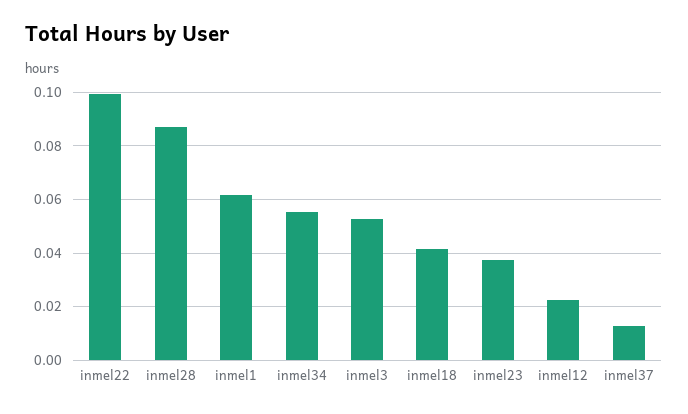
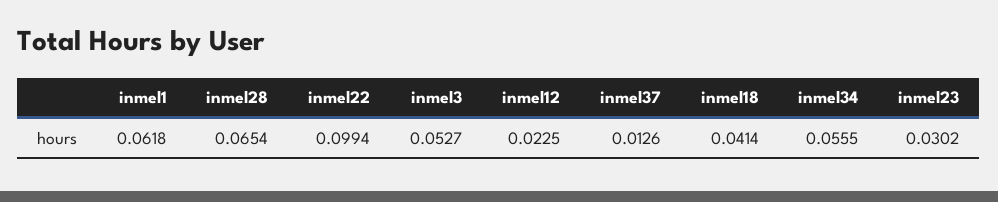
inmel28: 0.0875 -> 0.0654
inmel23: 0.0375 -> 0.0302

